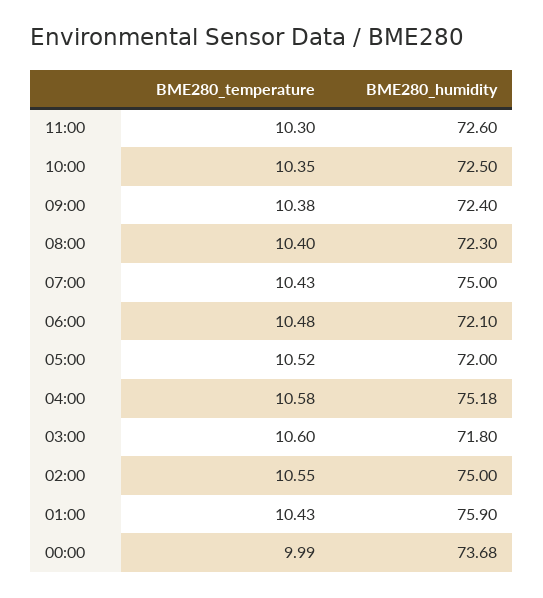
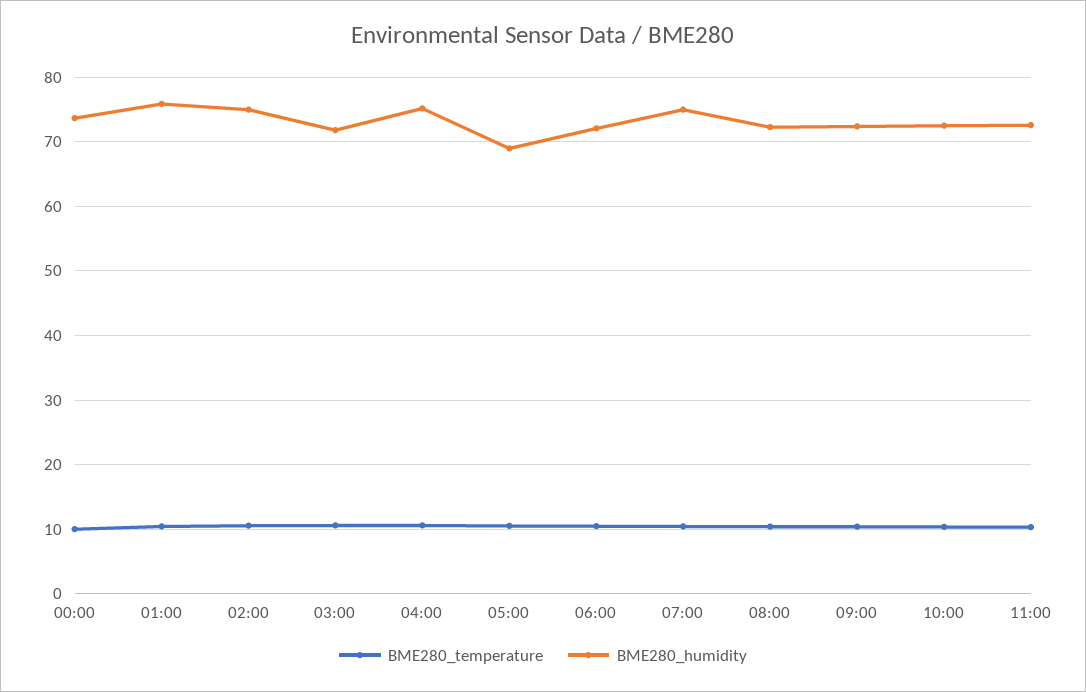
BME280_humidity, 05:00: 72 -> 69

